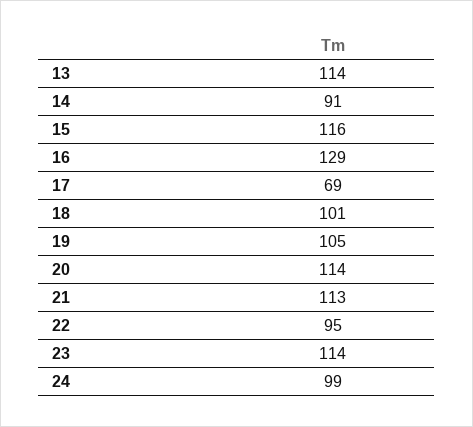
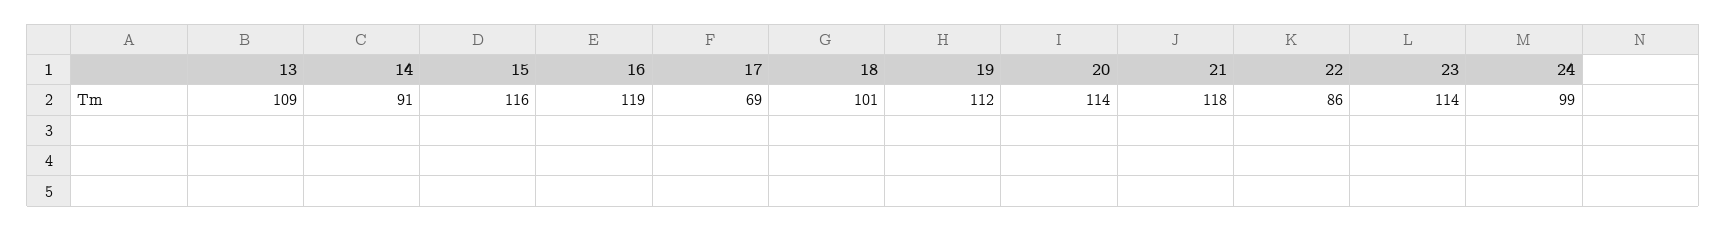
13: 114 -> 109
16: 129 -> 119
19: 105 -> 112
21: 113 -> 118
22: 95 -> 86

